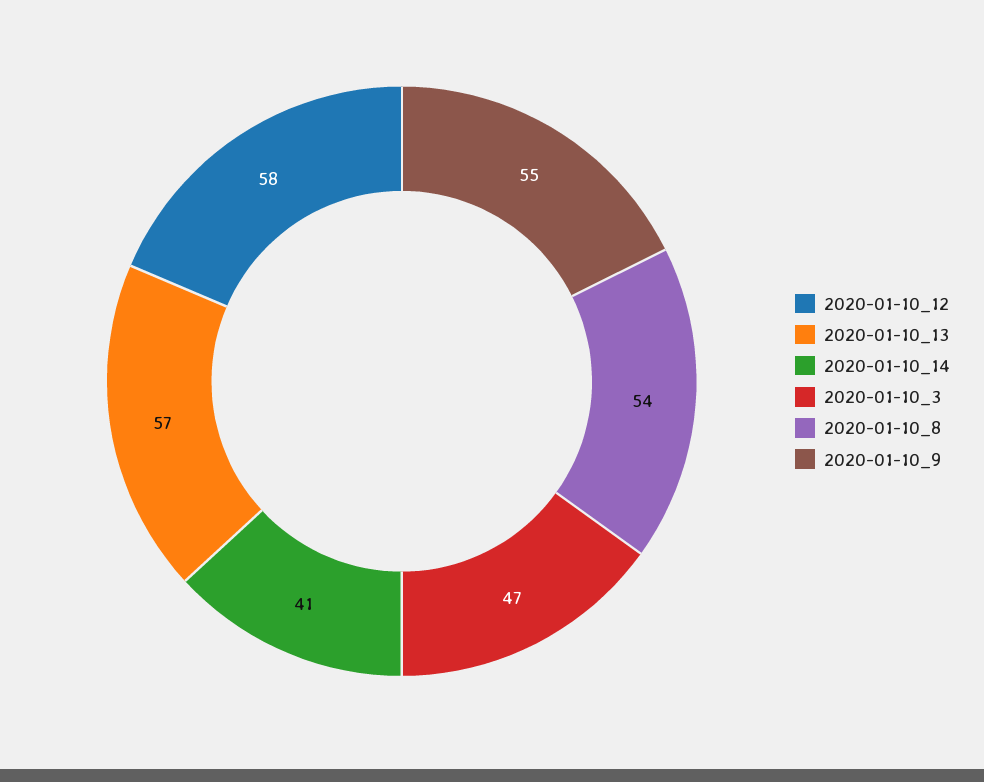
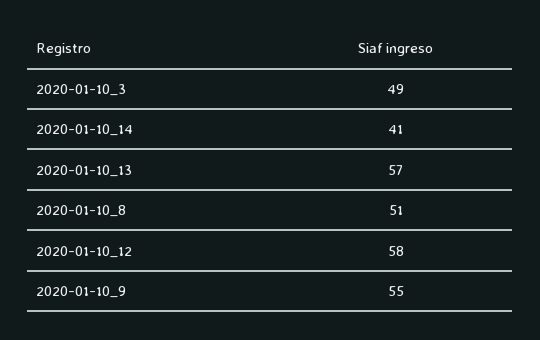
2020-01-10_3: 47 -> 49
2020-01-10_8: 54 -> 51

